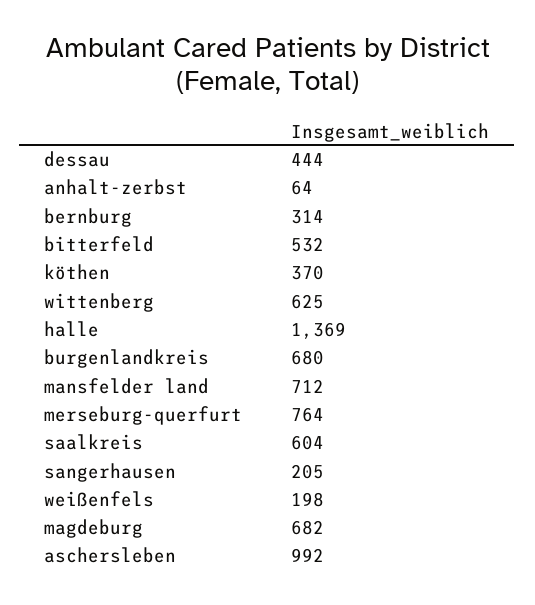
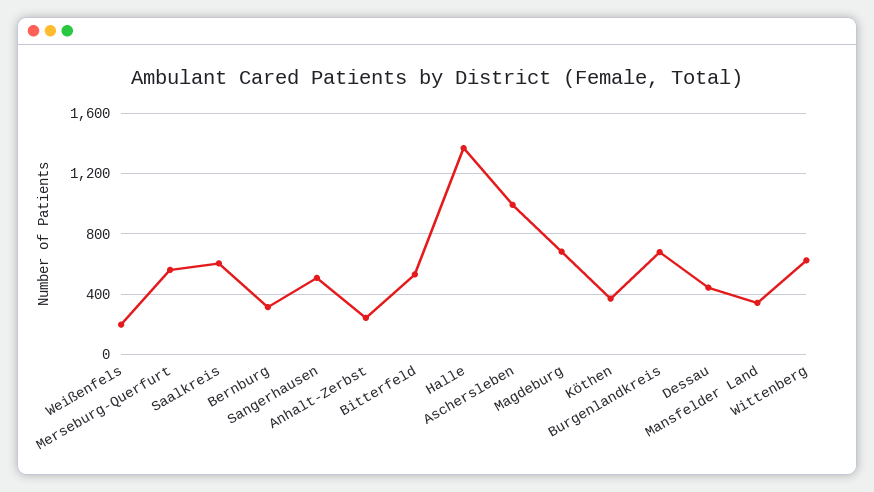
anhalt-zerbst: 64 -> 250
mansfelder land: 712 -> 350
merseburg-querfurt: 764 -> 550
sangerhausen: 205 -> 500

